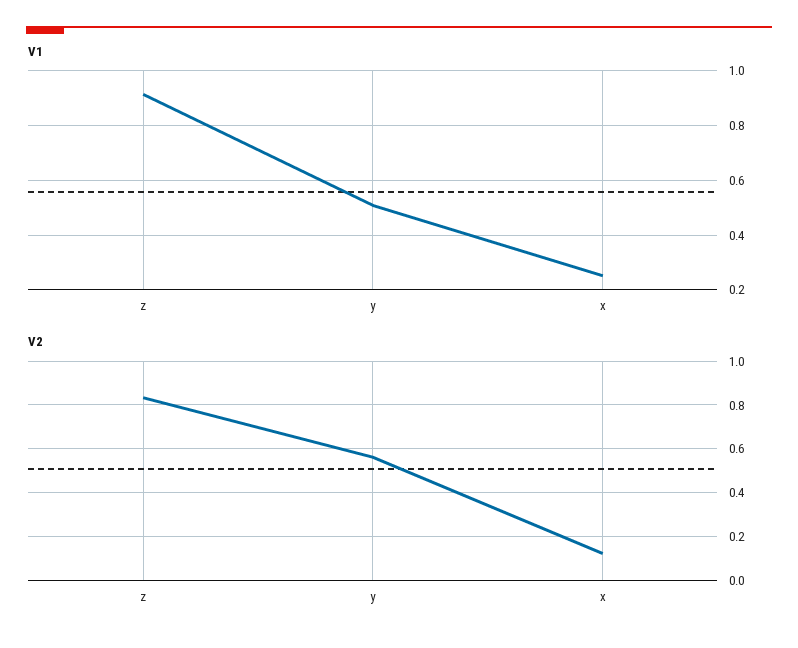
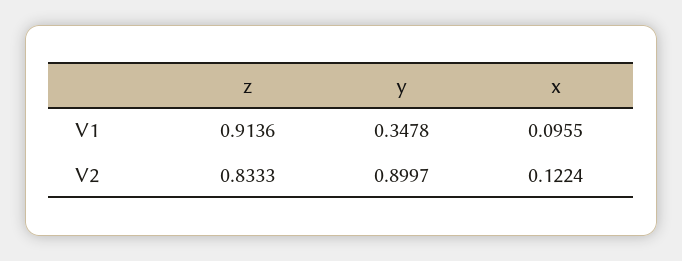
V1, y: 0.5 -> 0.3478
V1, x: 0.25 -> 0.0955
V2, y: 0.55 -> 0.8997

